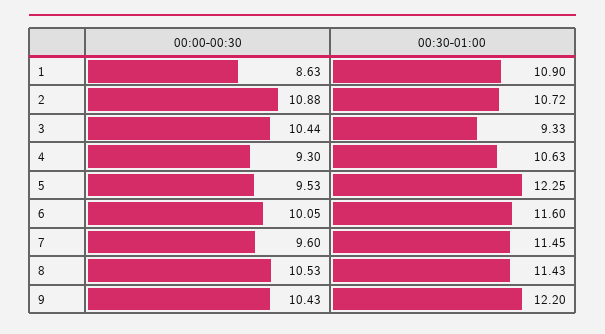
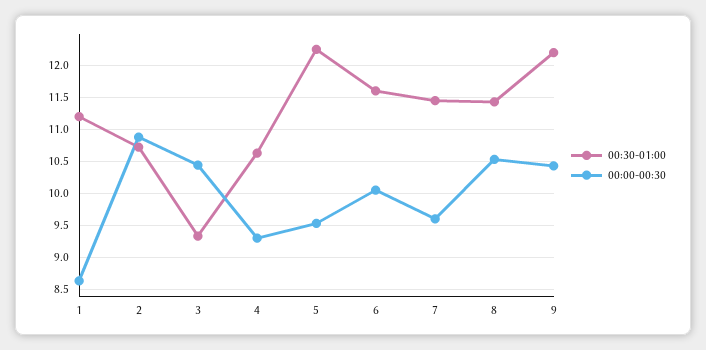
00:30-01:00, 1: 10.9 -> 11.2

